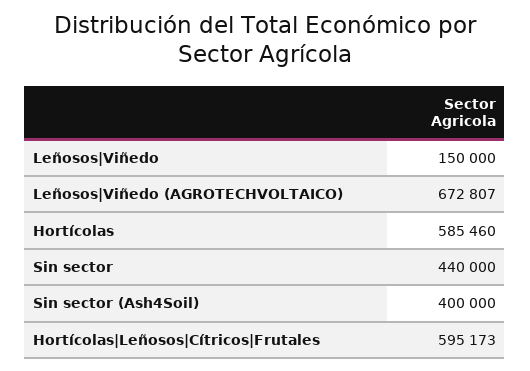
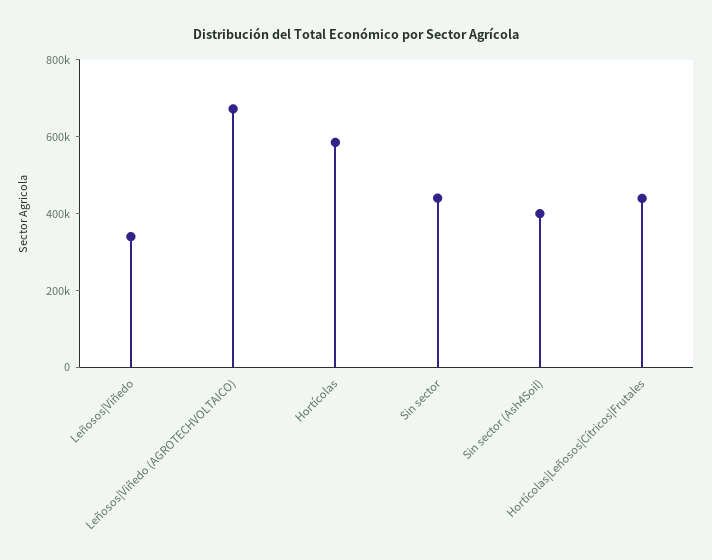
Leñosos|Viñedo: 150000 -> 350000
Hortícolas|Leñosos|Cítricos|Frutales: 595173 -> 450000

